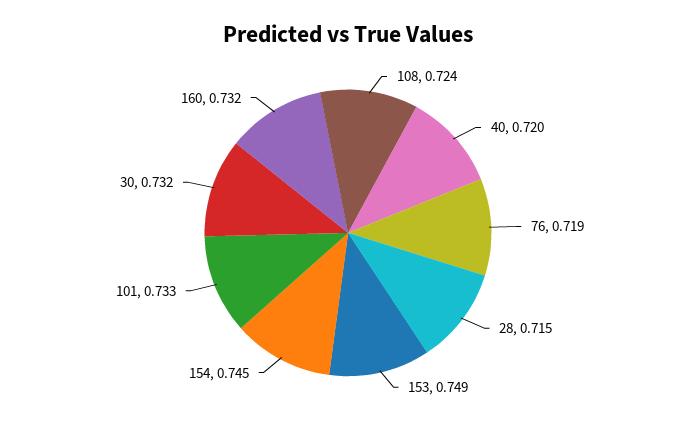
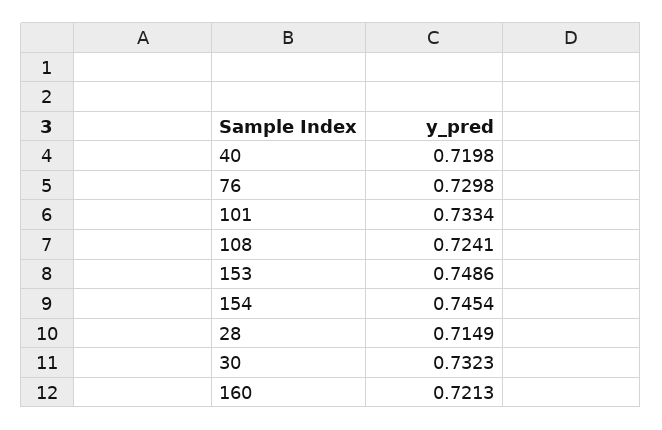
76: 0.719 -> 0.7298
160: 0.732 -> 0.7213

